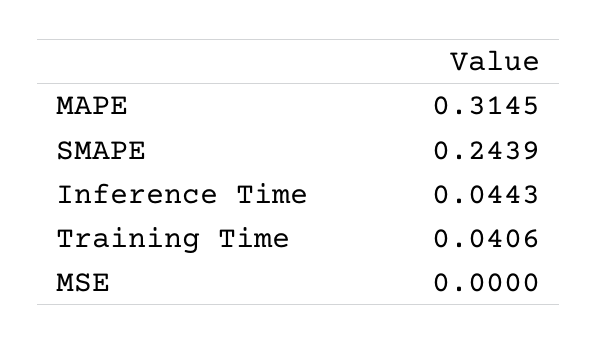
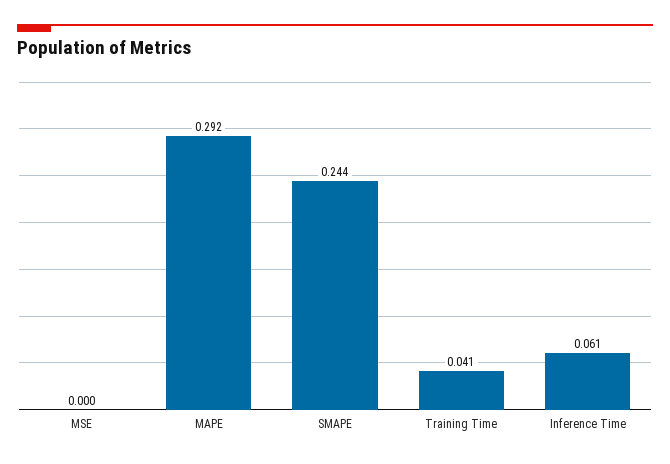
MAPE: 0.3145 -> 0.292
Inference Time: 0.0443 -> 0.061

